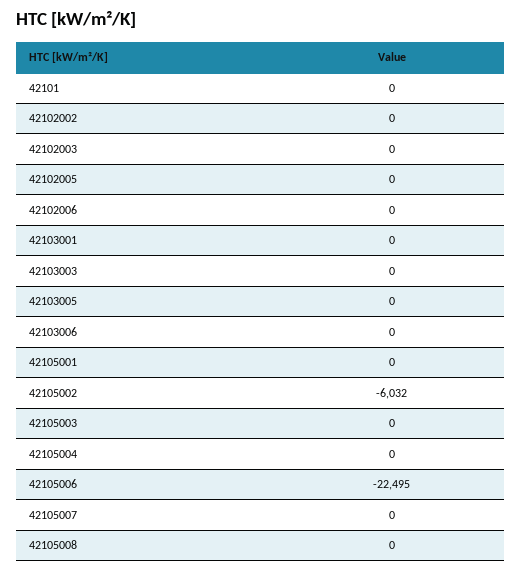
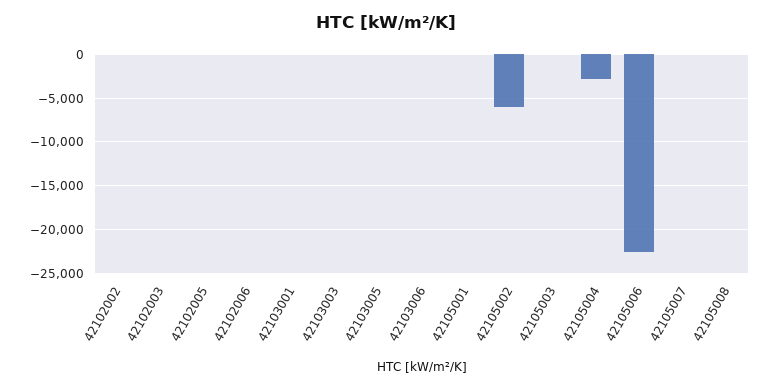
42101: 0 -> none
42105004: 0 -> -3000

